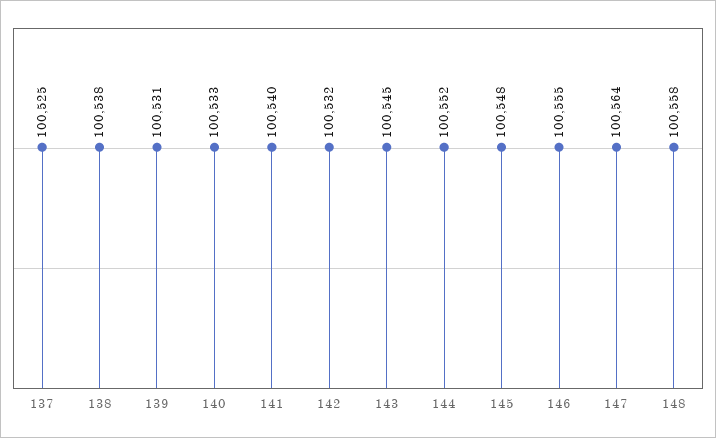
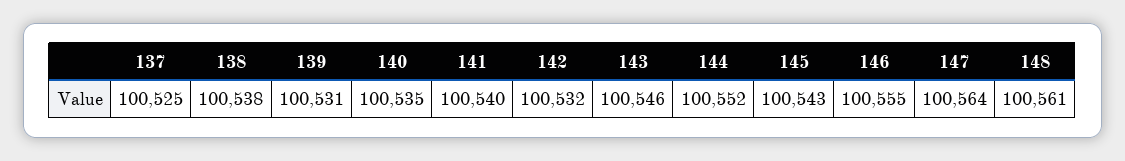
140: 100533 -> 100535
143: 100545 -> 100546
145: 100548 -> 100543
148: 100558 -> 100561

